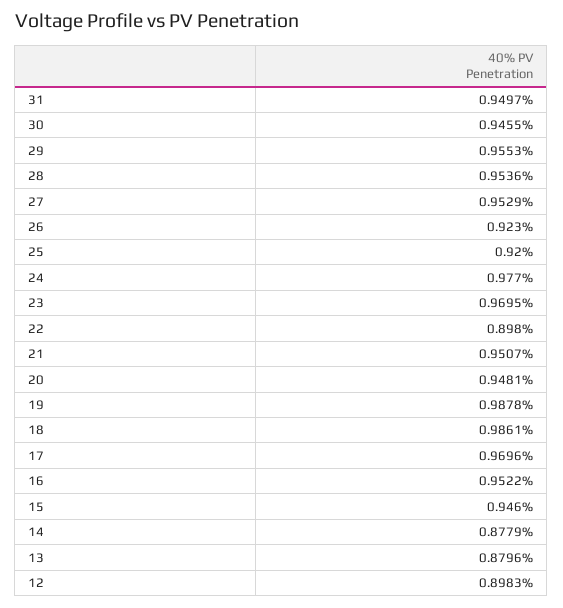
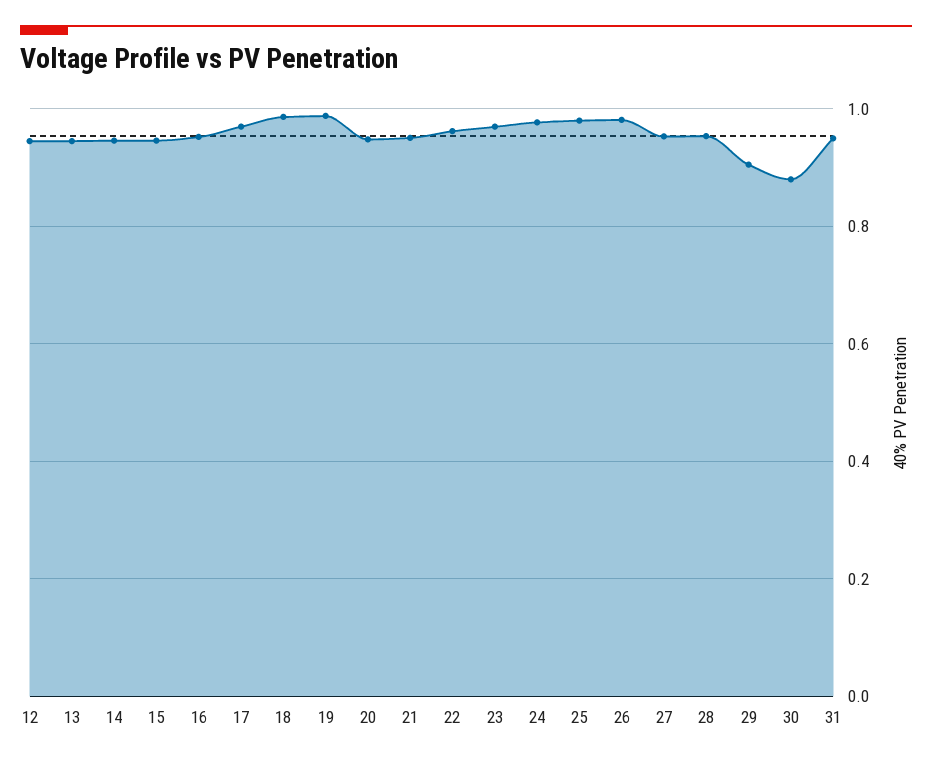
30: 0.9455 -> 0.88
29: 0.9553 -> 0.9
26: 0.923 -> 0.98
25: 0.92 -> 0.98
22: 0.898 -> 0.96
14: 0.8779 -> 0.94
13: 0.8796 -> 0.94
12: 0.8983 -> 0.94

